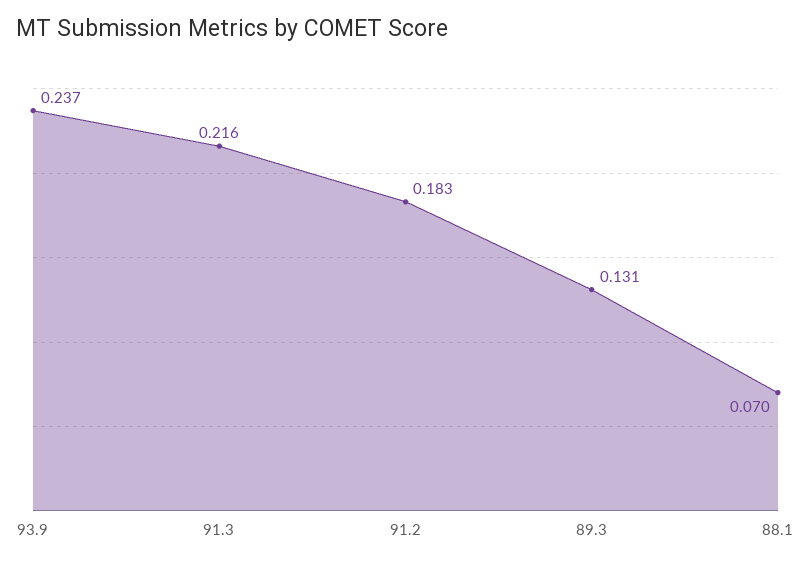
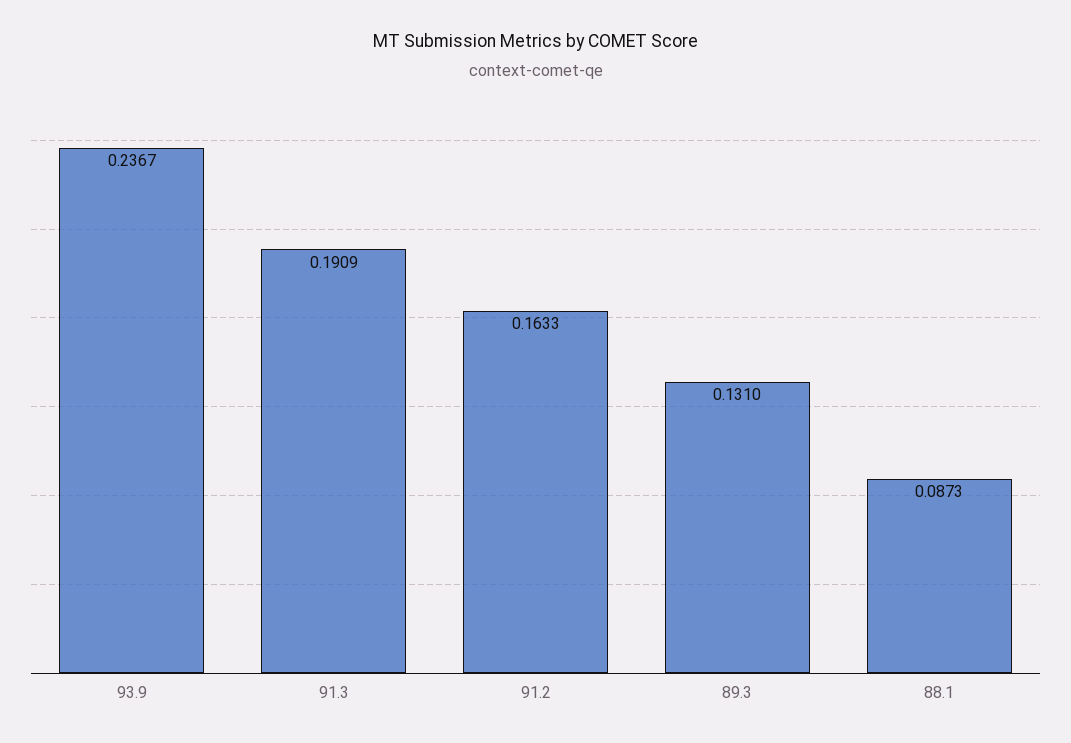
91.3: 0.216 -> 0.1909
91.2: 0.183 -> 0.1633
88.1: 0.07 -> 0.0873

